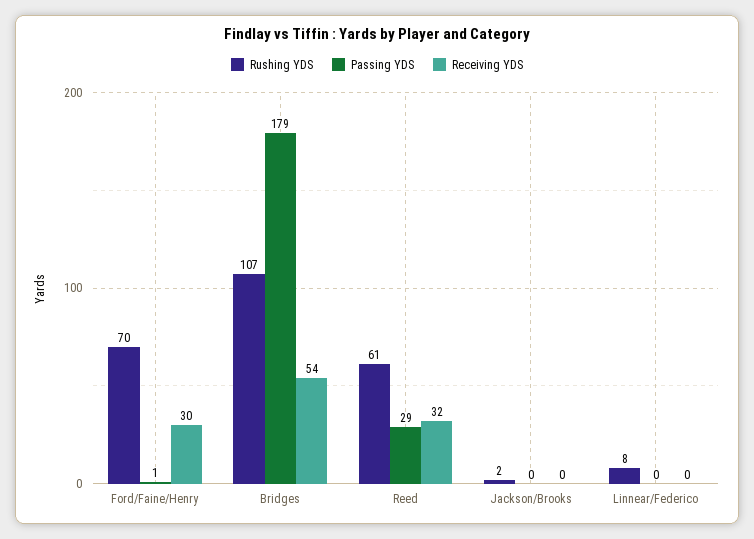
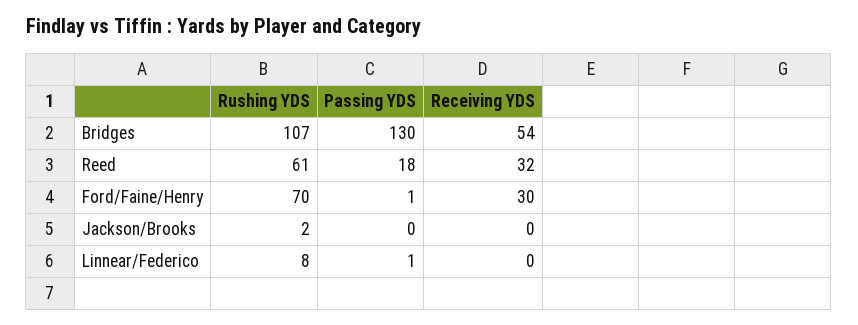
Passing YDS, Bridges: 179 -> 130
Passing YDS, Reed: 29 -> 18
Passing YDS, Linnear/Federico: 0 -> 1

